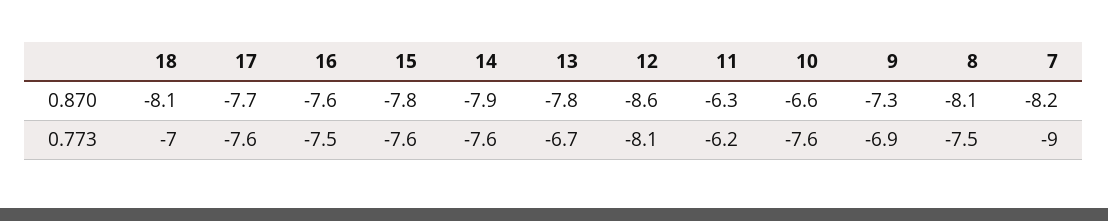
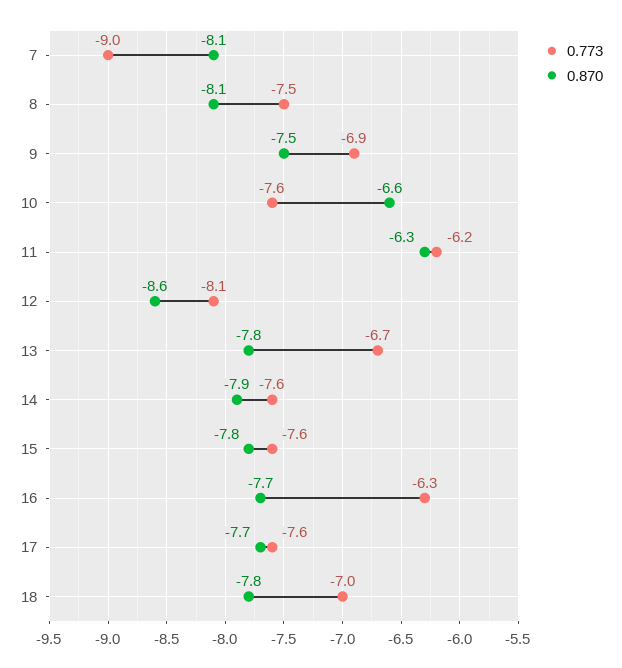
0.870, 18: -8.1 -> -7.8
0.870, 16: -7.6 -> -7.7
0.870, 9: -7.3 -> -7.5
0.870, 7: -8.2 -> -8.1
0.773, 16: -7.5 -> -6.3

